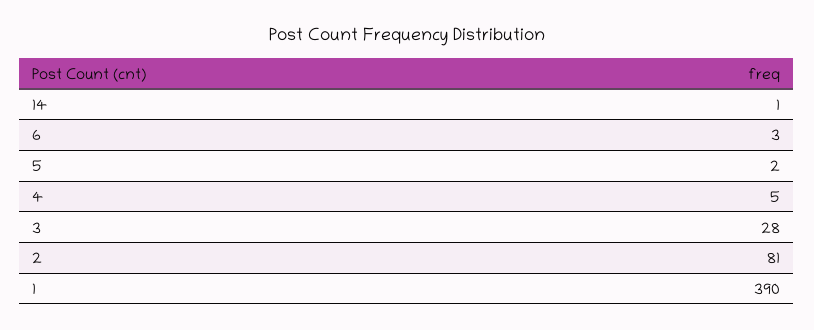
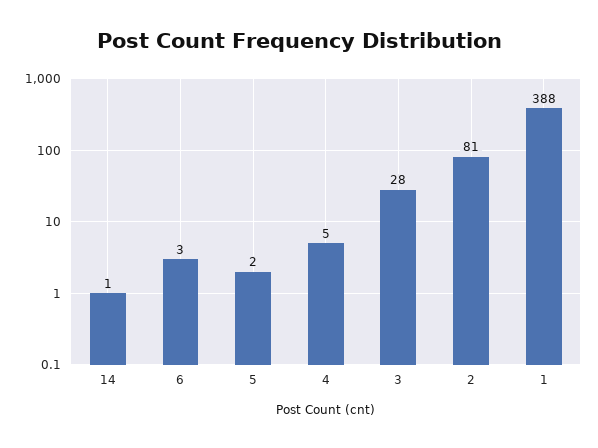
1: 390 -> 388

